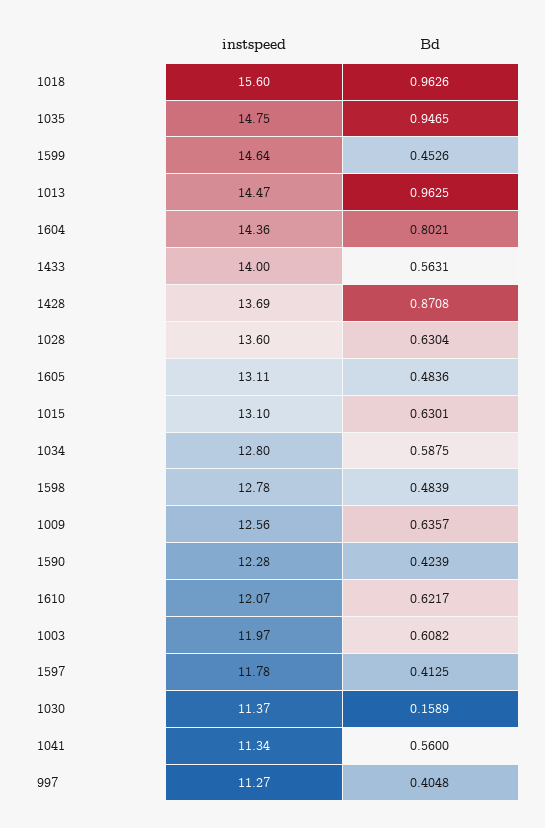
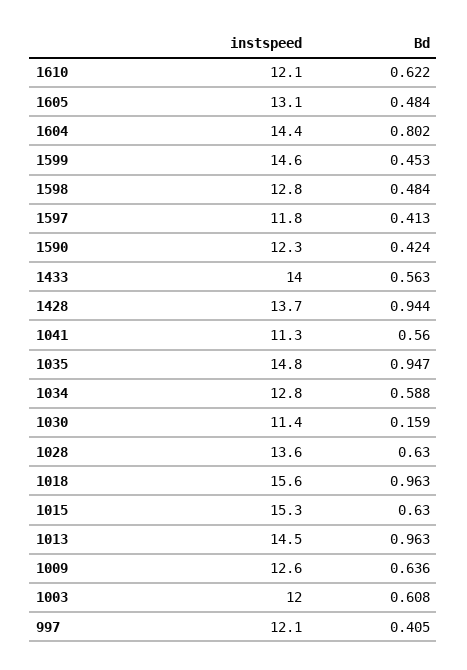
Bd, 1428: 0.8708 -> 0.944
instspeed, 1015: 13.1 -> 15.3
instspeed, 997: 11.27 -> 12.1

